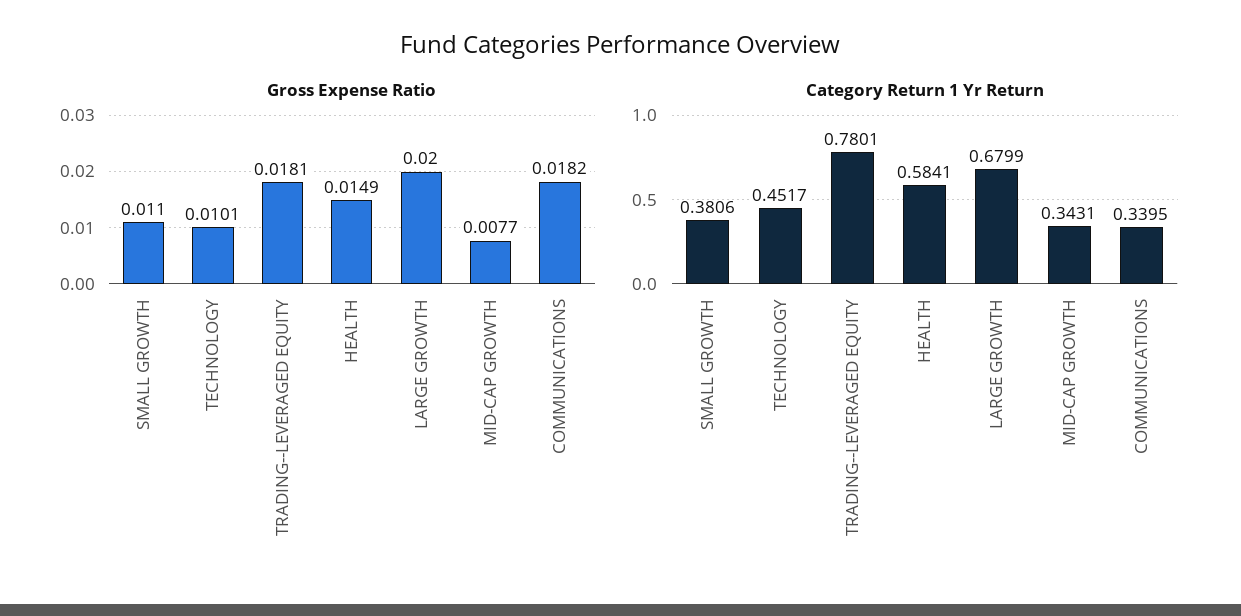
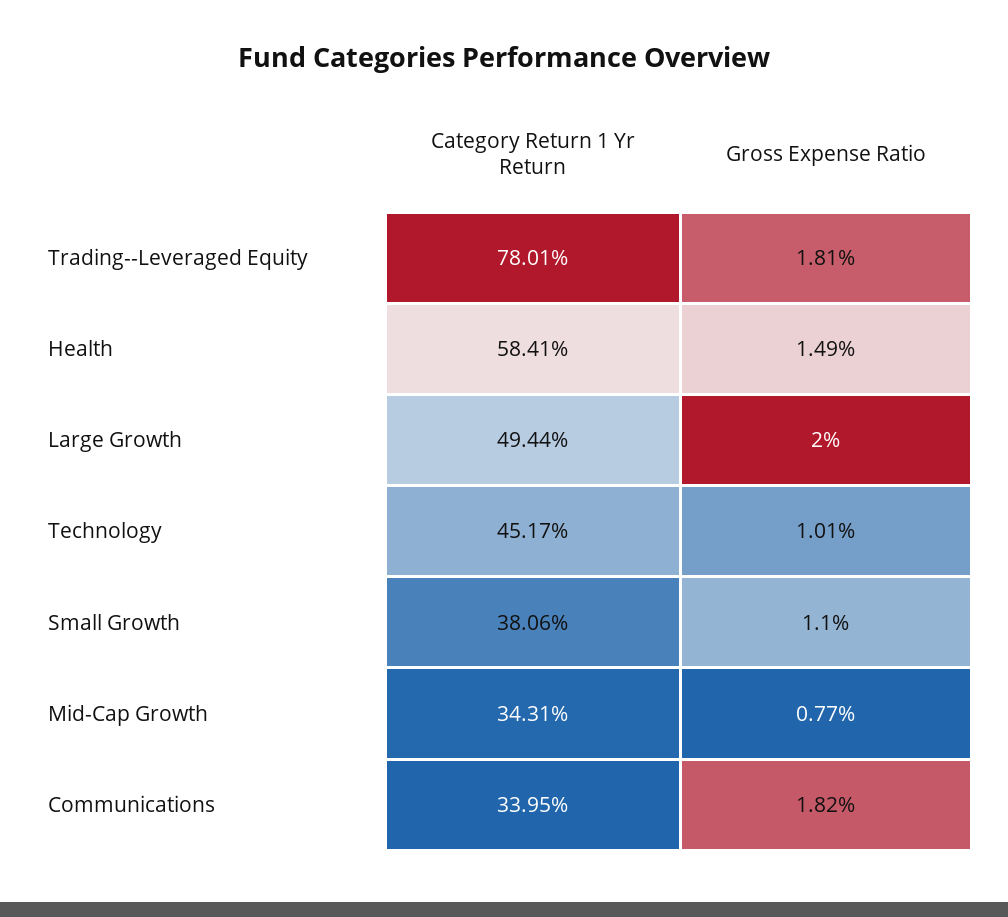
Category Return 1 Yr Return, LARGE GROWTH: 0.6799 -> 0.4944

